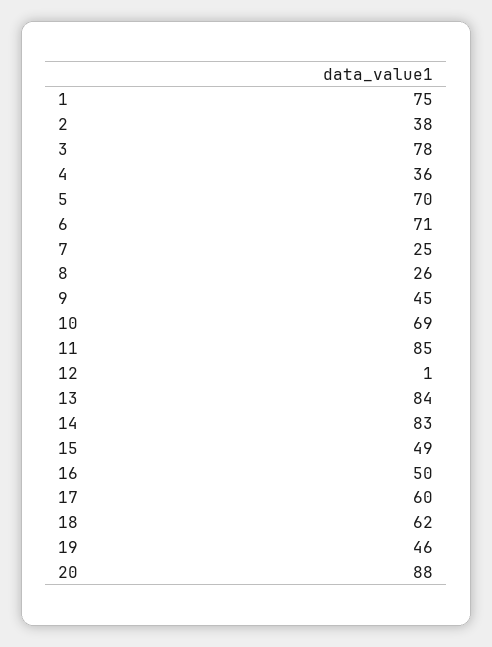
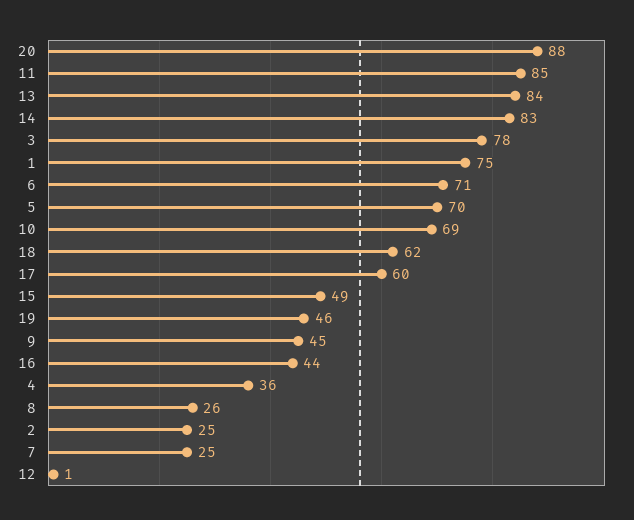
2: 38 -> 25
16: 50 -> 44

